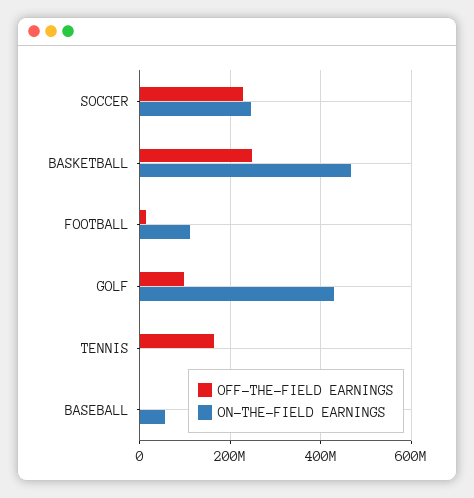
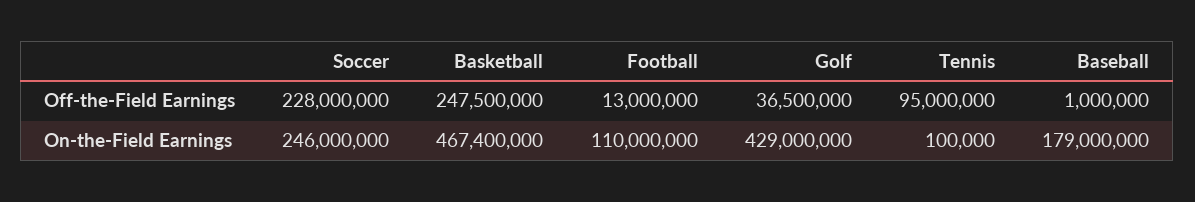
OFF-THE-FIELD EARNINGS, GOLF: 100000000 -> 36500000
OFF-THE-FIELD EARNINGS, TENNIS: 160000000 -> 95000000
ON-THE-FIELD EARNINGS, BASEBALL: 60000000 -> 179000000

